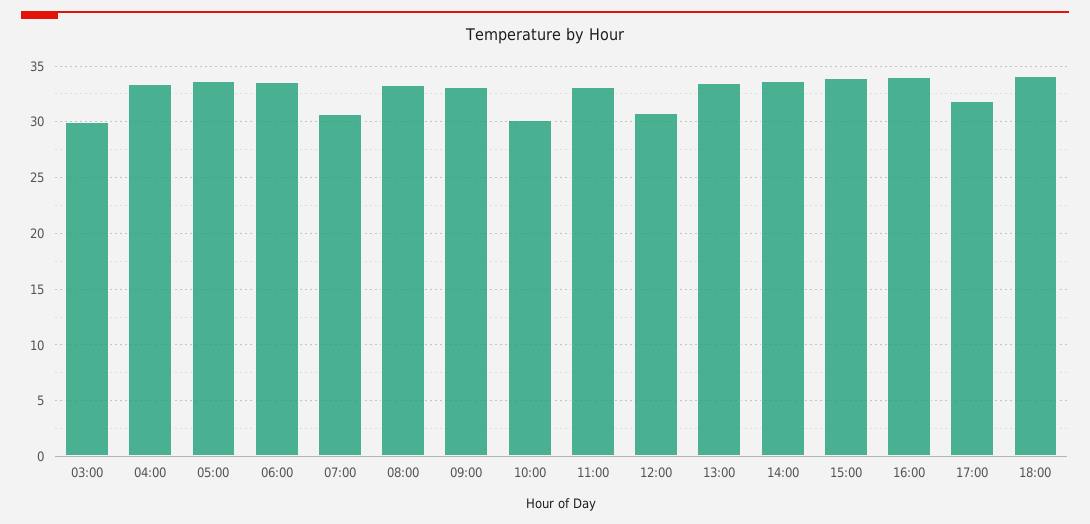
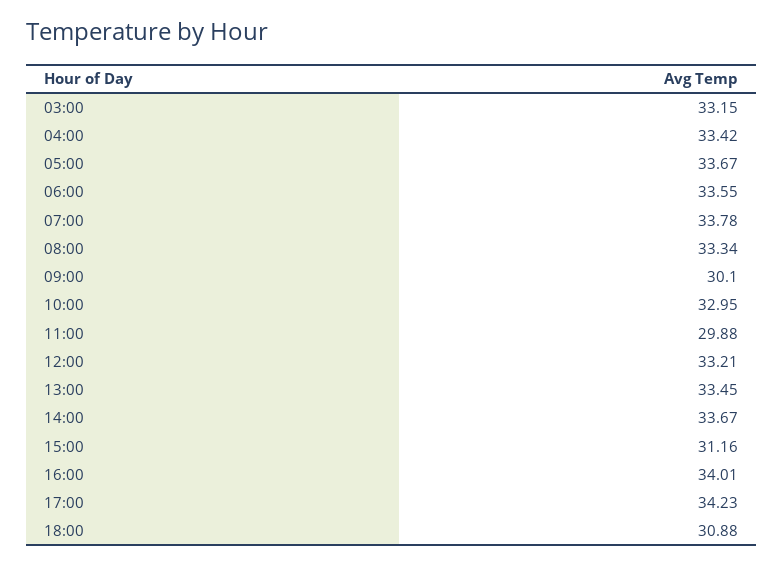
03:00: 30 -> 33.15
07:00: 31 -> 33.78
09:00: 33 -> 30.1
10:00: 30 -> 32.95
11:00: 33 -> 29.88
12:00: 31 -> 33.21
15:00: 34 -> 31.16
17:00: 32 -> 34.23
18:00: 34 -> 30.88

